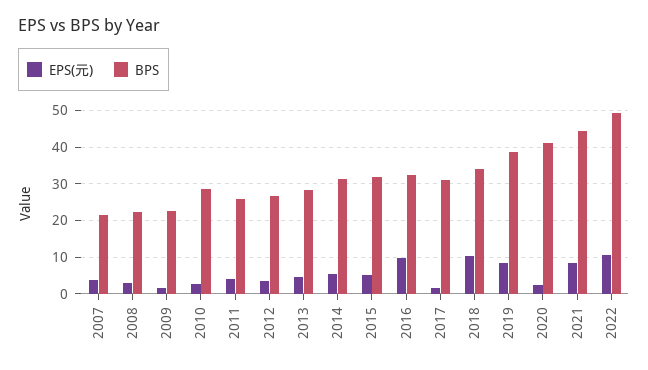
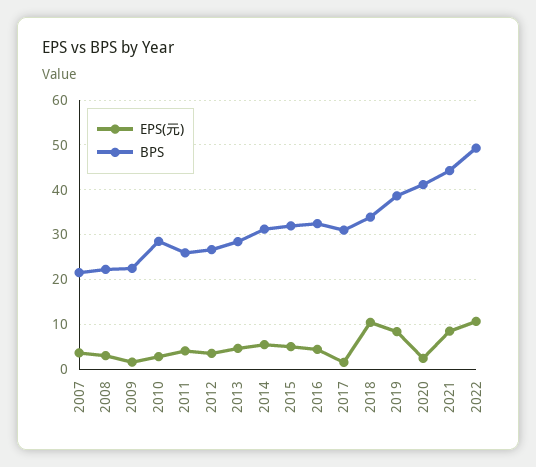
EPS(元), 2016: 10 -> 4

